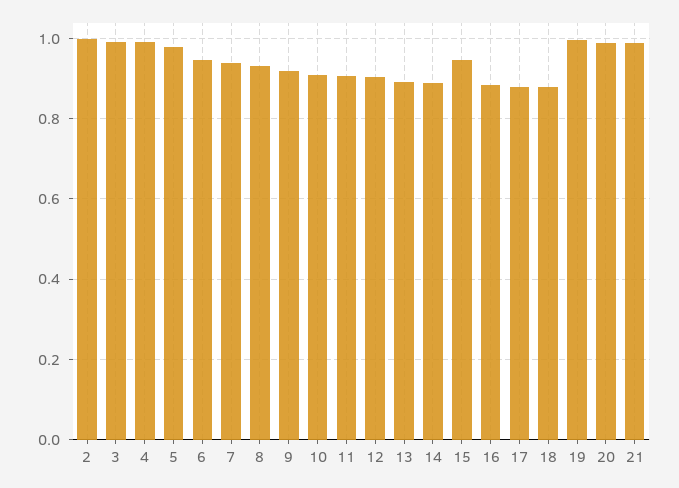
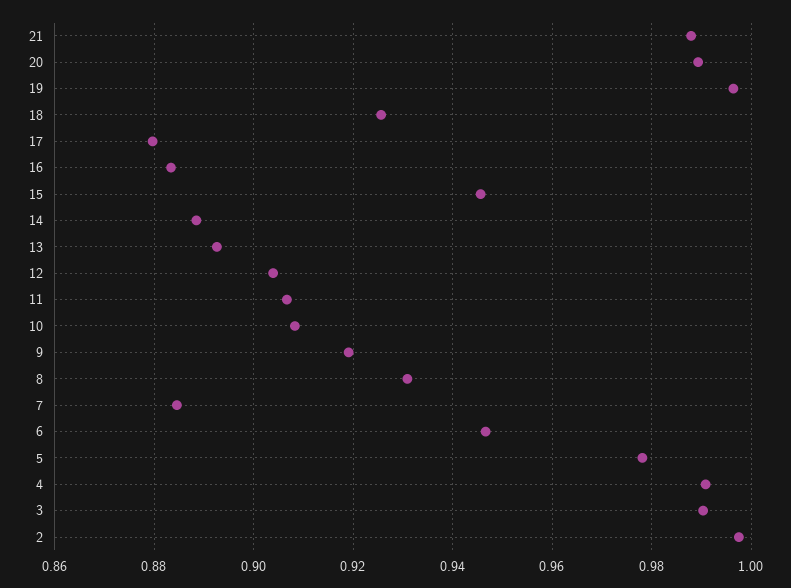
7: 0.94 -> 0.884
18: 0.88 -> 0.926

